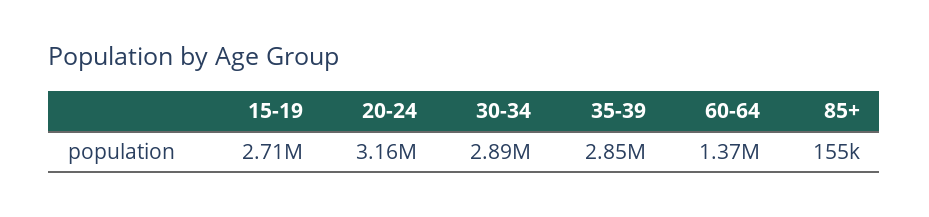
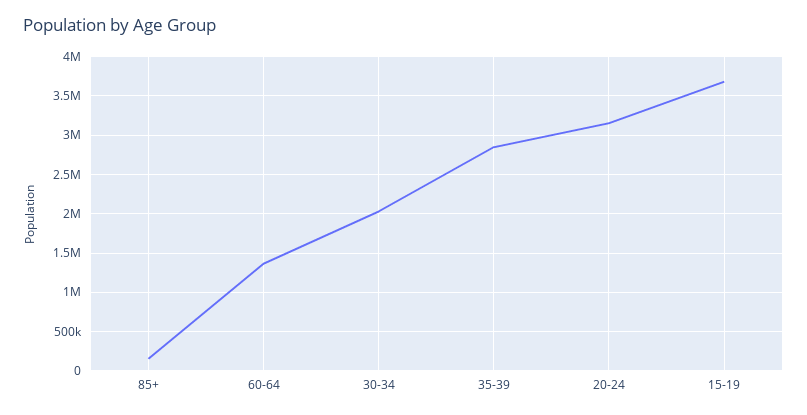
15-19: 2710000 -> 3700000
30-34: 2890000 -> 2000000

